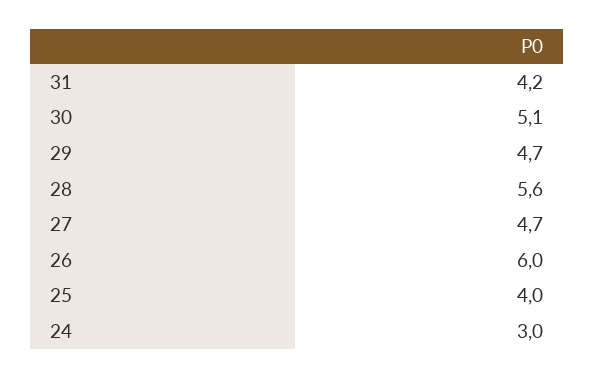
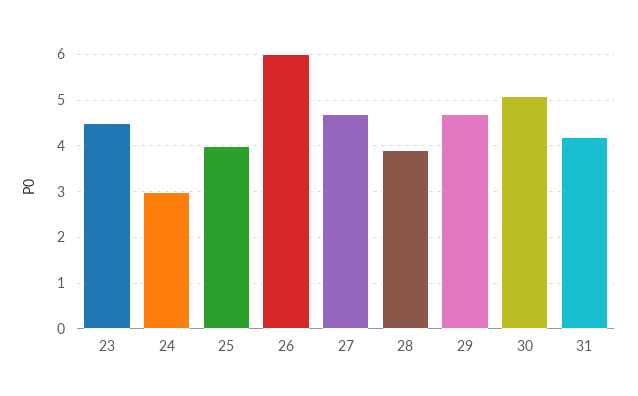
28: 5.6 -> 4
23: none -> 4.5

